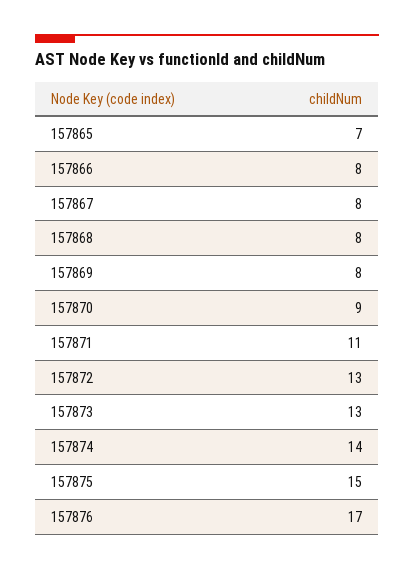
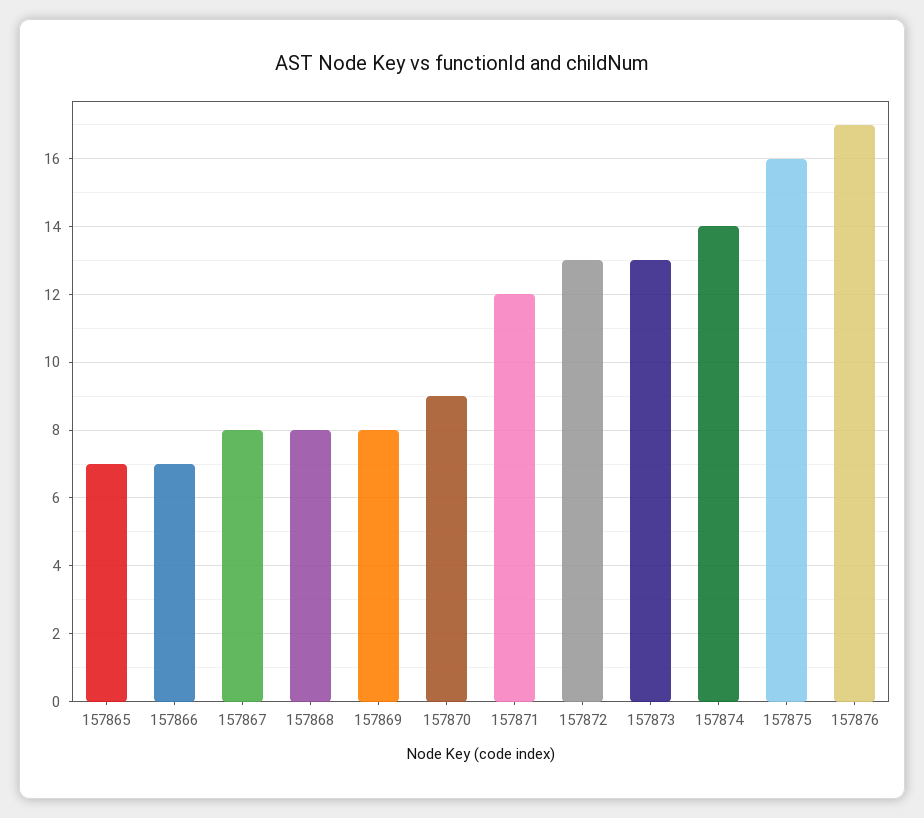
157866: 8 -> 7
157871: 11 -> 12
157875: 15 -> 16

